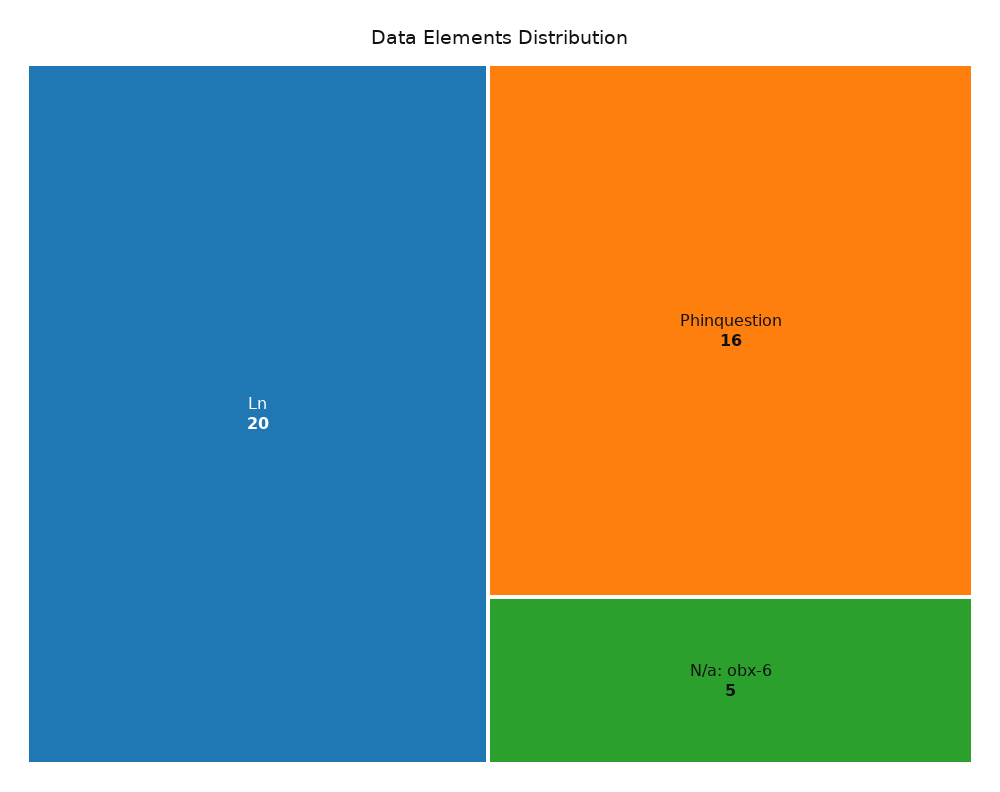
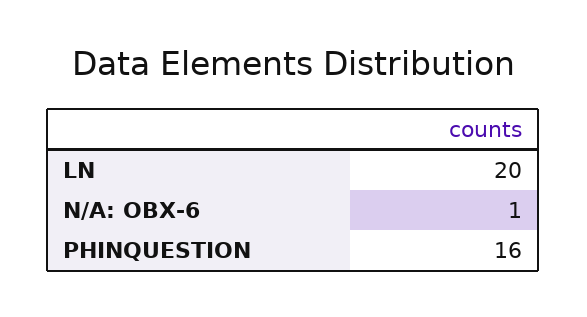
N/a: obx-6: 5 -> 1

